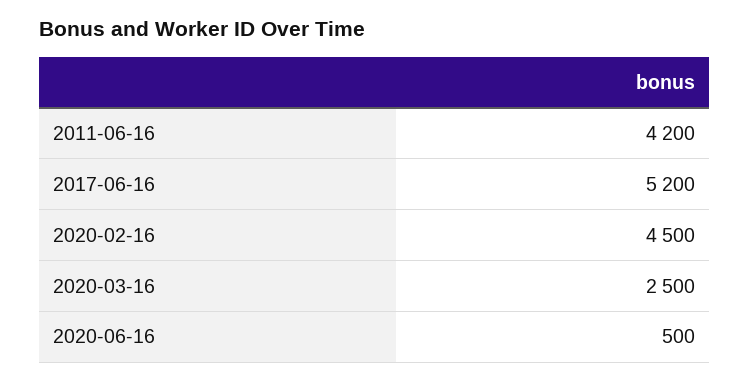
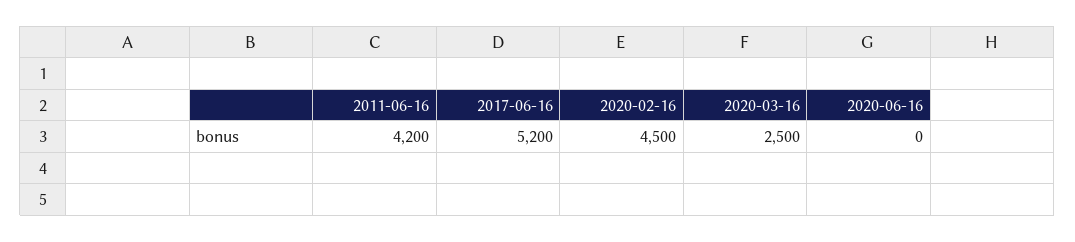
2020-06-16: 500 -> 0

